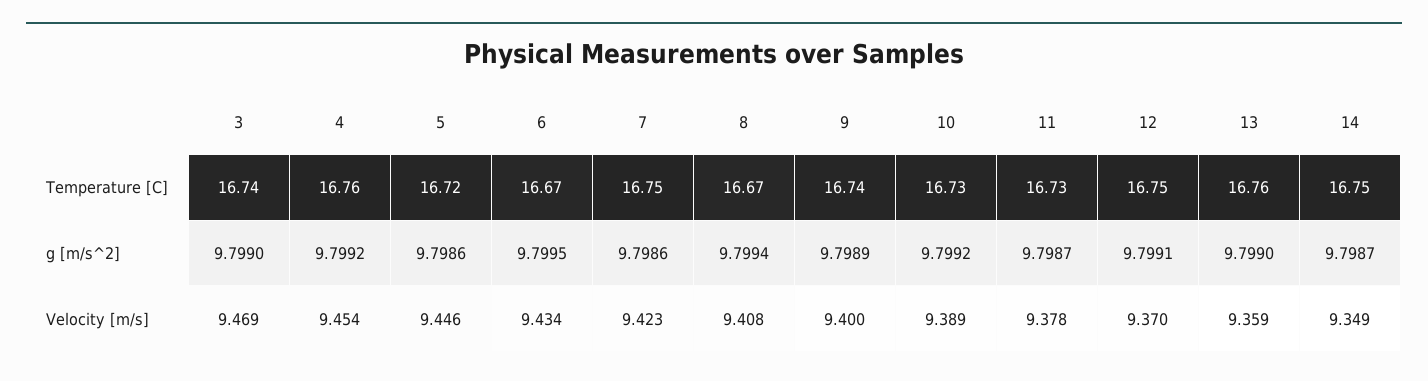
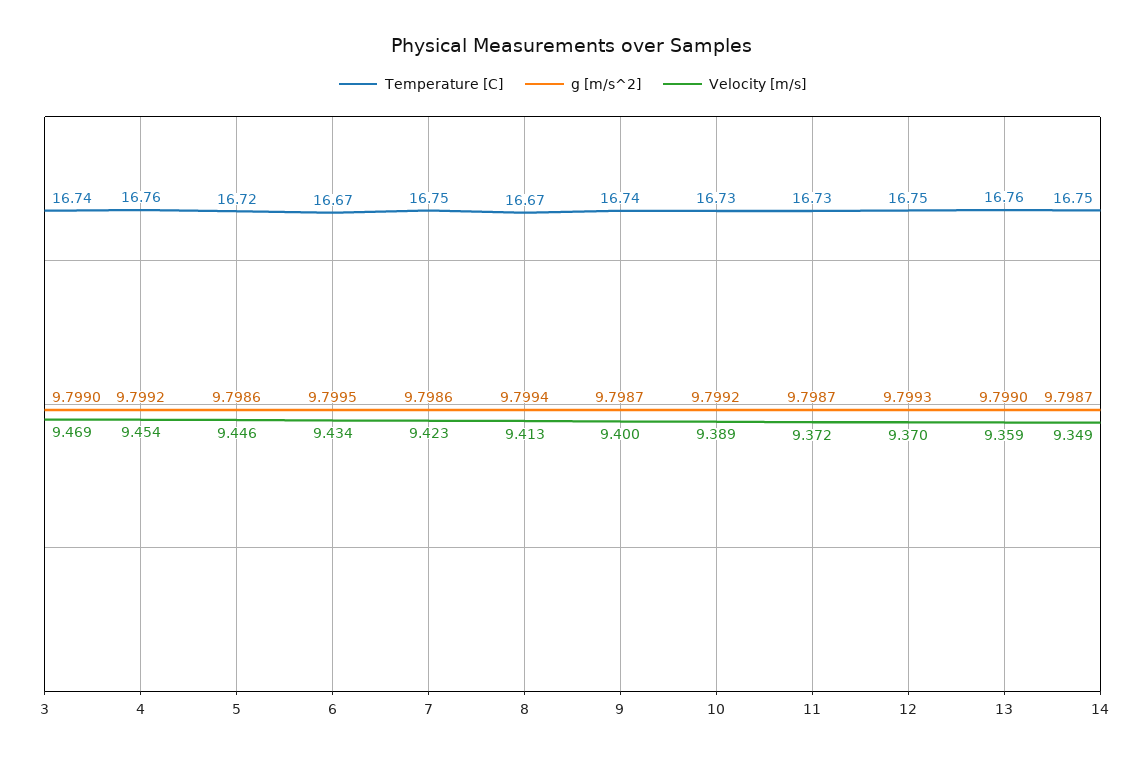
g [m/s^2], 9: 9.7989 -> 9.7987
g [m/s^2], 12: 9.7991 -> 9.7993
Velocity [m/s], 8: 9.408 -> 9.413
Velocity [m/s], 11: 9.378 -> 9.372

